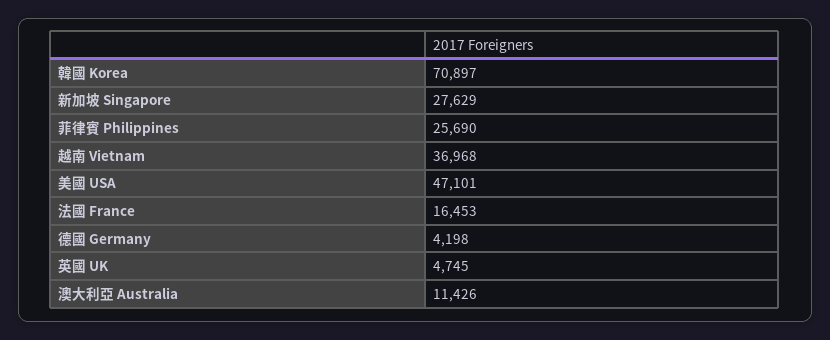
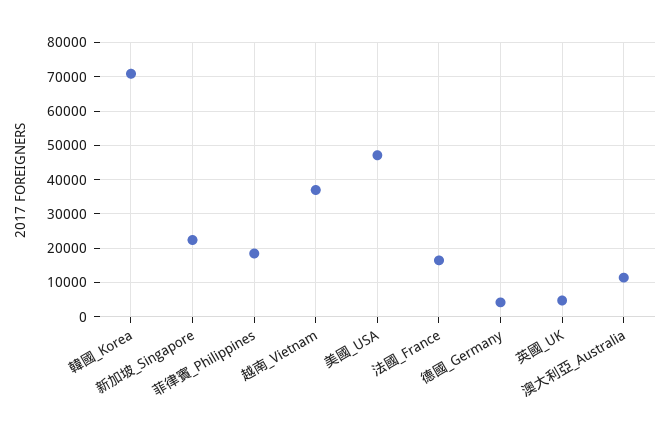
新加坡 Singapore: 27629 -> 22000
菲律賓 Philippines: 25690 -> 18000

